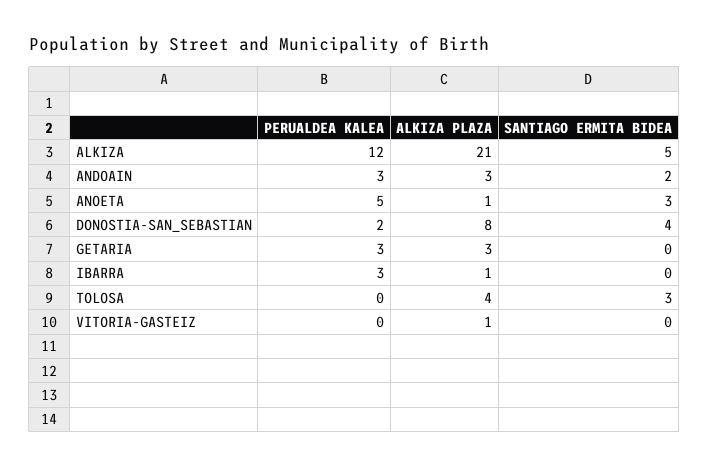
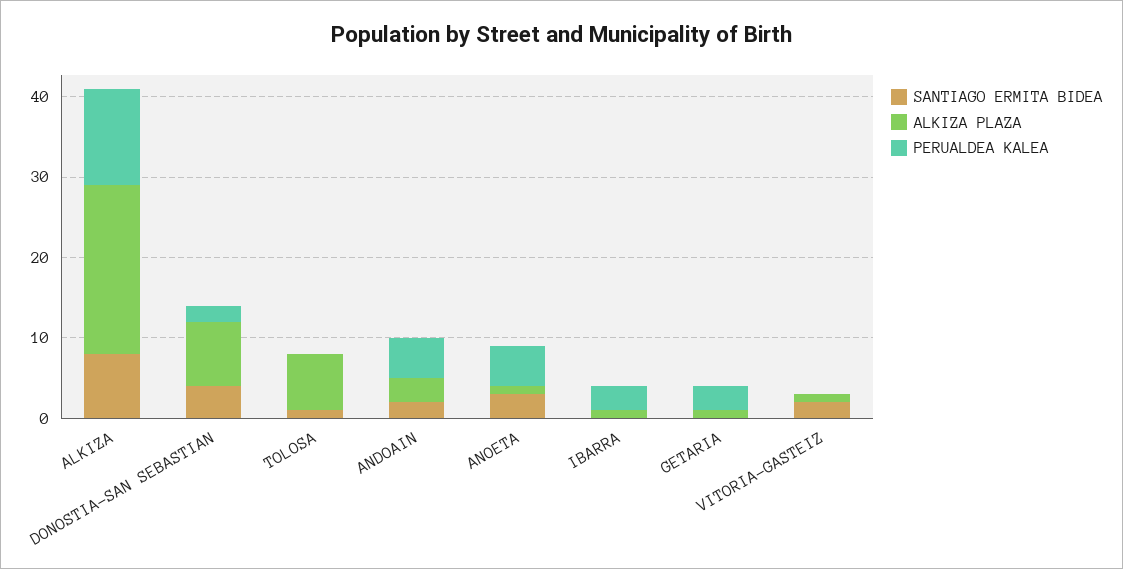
SANTIAGO ERMITA BIDEA, ALKIZA: 5 -> 8
PERUALDEA KALEA, ANDOAIN: 3 -> 5
ALKIZA PLAZA, GETARIA: 3 -> 1
ALKIZA PLAZA, TOLOSA: 4 -> 7
SANTIAGO ERMITA BIDEA, TOLOSA: 3 -> 1
SANTIAGO ERMITA BIDEA, VITORIA-GASTEIZ: 0 -> 2

